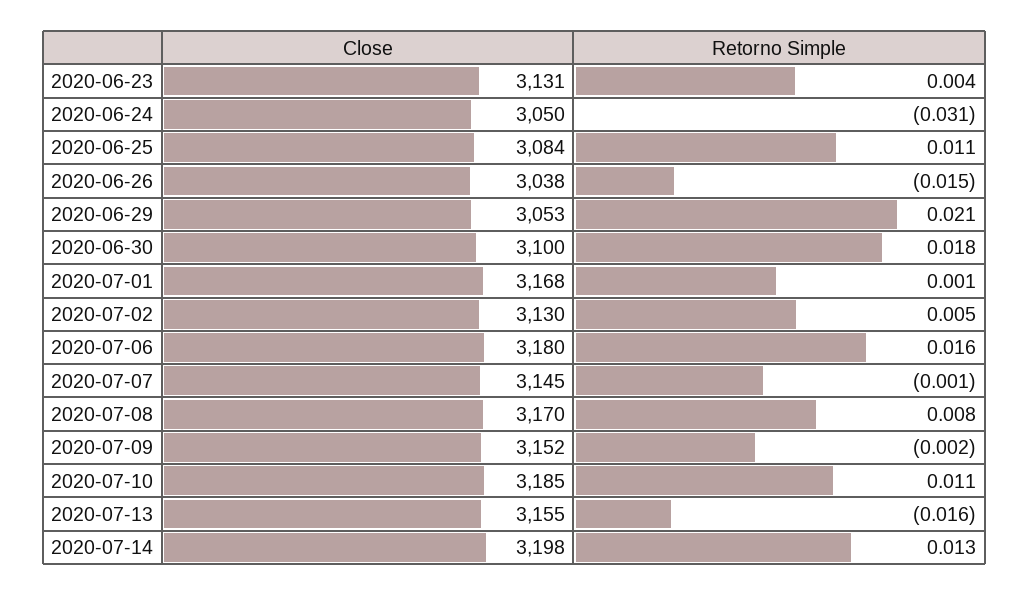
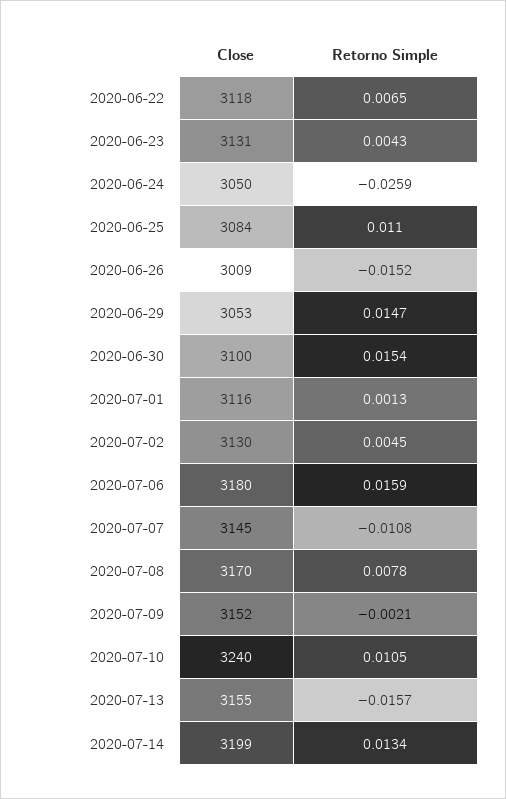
Retorno Simple, 2020-06-24: -0.031 -> -0.0259
Close, 2020-06-26: 3038 -> 3009
Retorno Simple, 2020-06-29: 0.021 -> 0.0147
Retorno Simple, 2020-06-30: 0.018 -> 0.0154
Close, 2020-07-01: 3168 -> 3116
Retorno Simple, 2020-07-07: -0.001 -> -0.0108
Close, 2020-07-10: 3185 -> 3240
Close, 2020-07-14: 3198 -> 3199
Close, 2020-06-22: none -> 3118
Retorno Simple, 2020-06-22: none -> 0.0065

